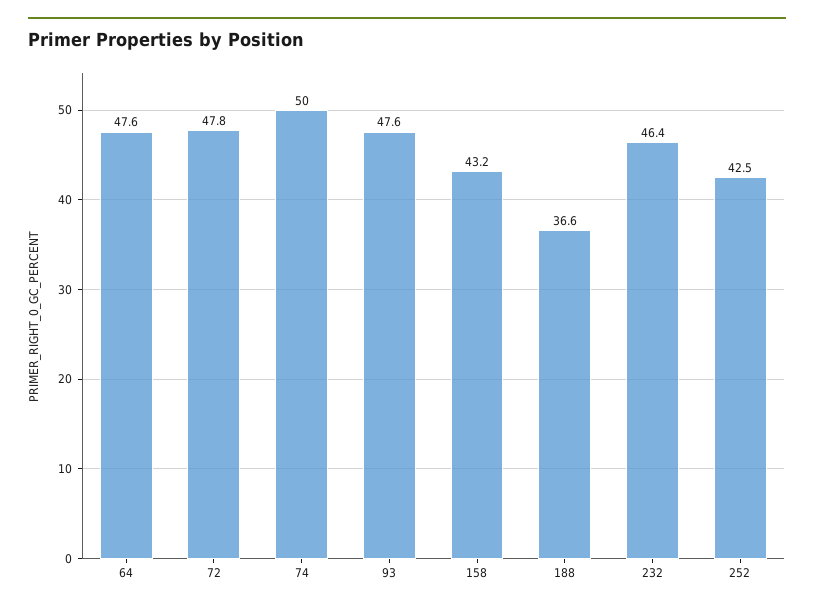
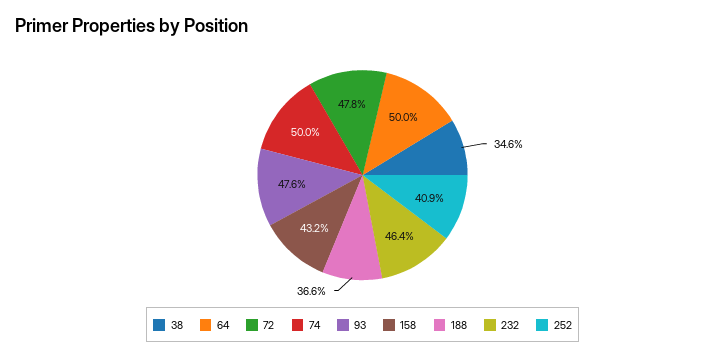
64: 47.6 -> 50
252: 42.5 -> 40.9
38: none -> 34.6

